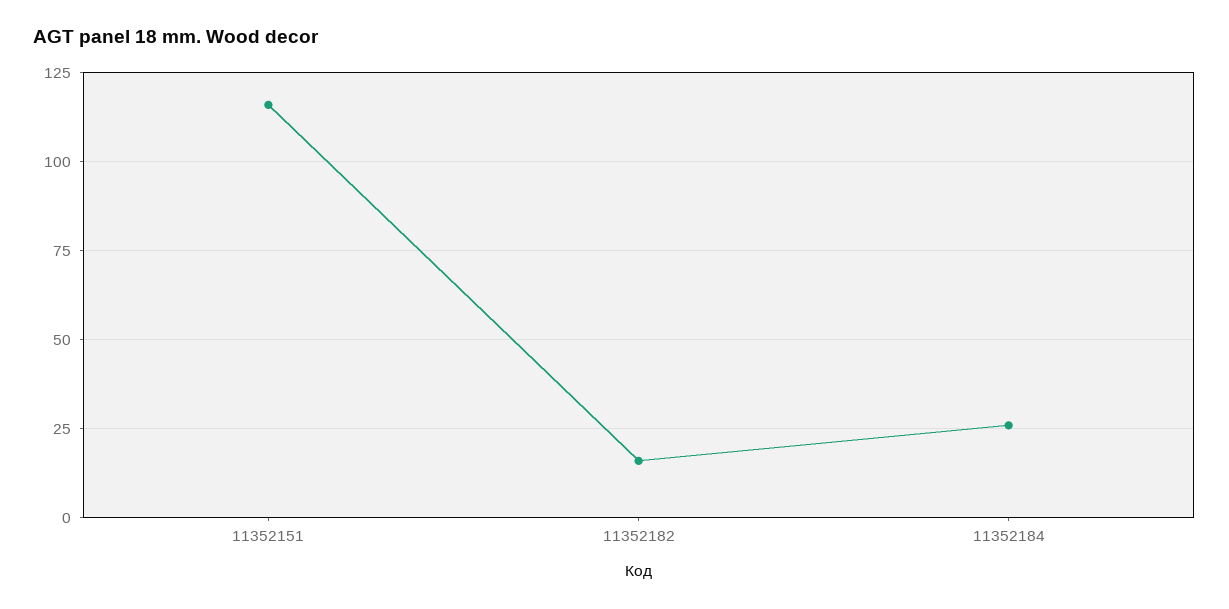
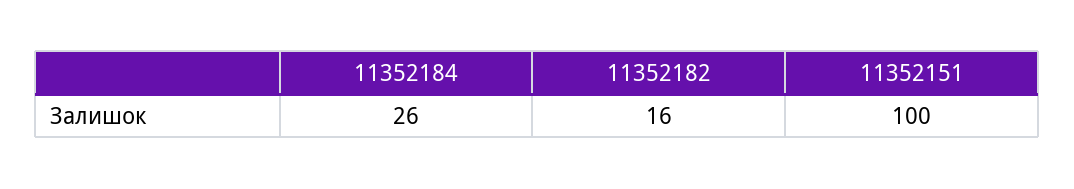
11352151: 115 -> 100

